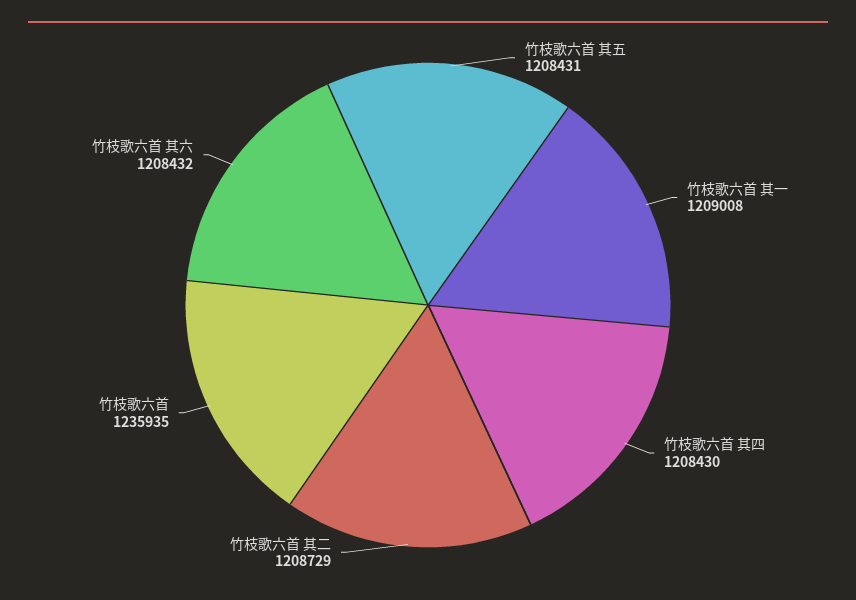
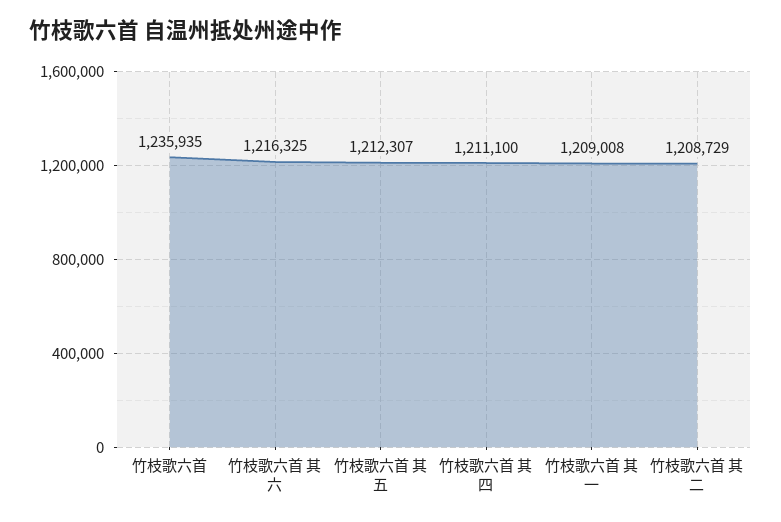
竹枝歌六首 其五: 1208431 -> 1212307
竹枝歌六首 其四: 1208430 -> 1211100
竹枝歌六首 其六: 1208432 -> 1216325

